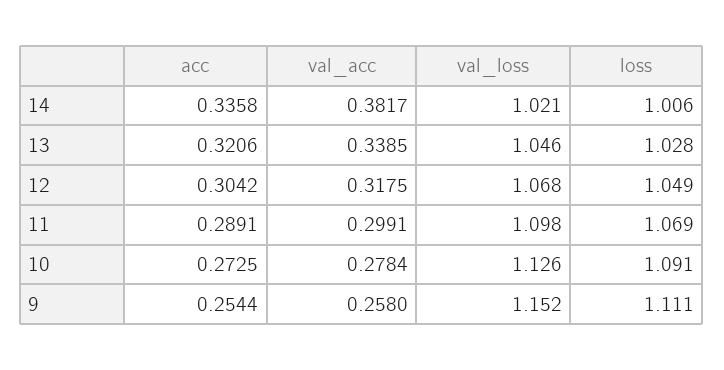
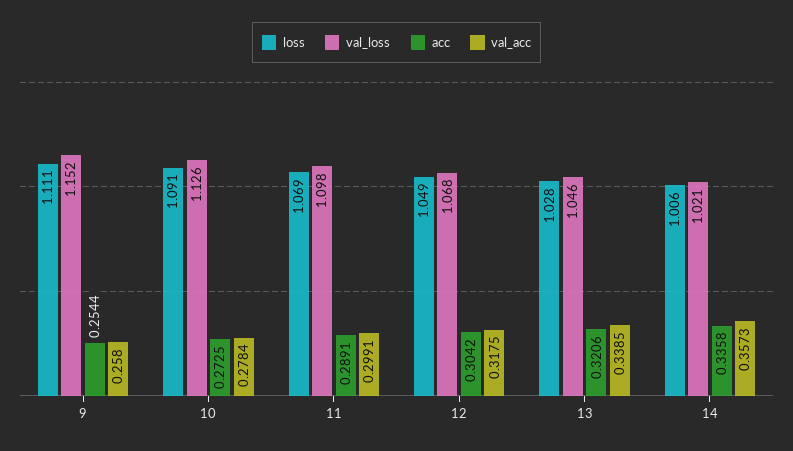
val_acc, 14: 0.3817 -> 0.3573

